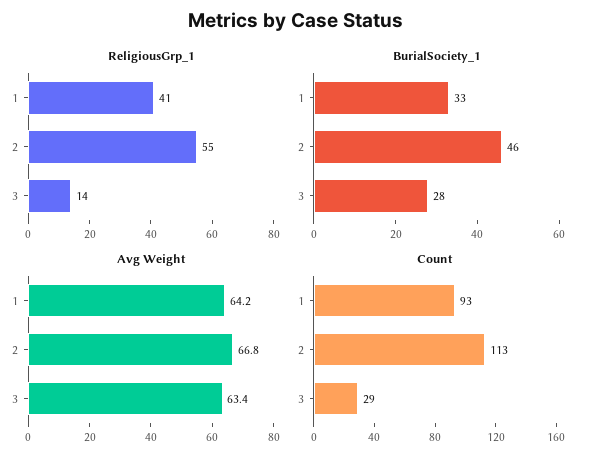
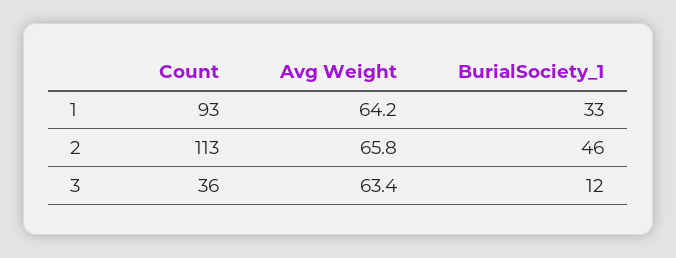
ReligiousGrp_1, 1: 41 -> none
ReligiousGrp_1, 2: 55 -> none
ReligiousGrp_1, 3: 14 -> none
BurialSociety_1, 3: 28 -> 12
Avg Weight, 2: 66.8 -> 65.8
Count, 3: 29 -> 36

